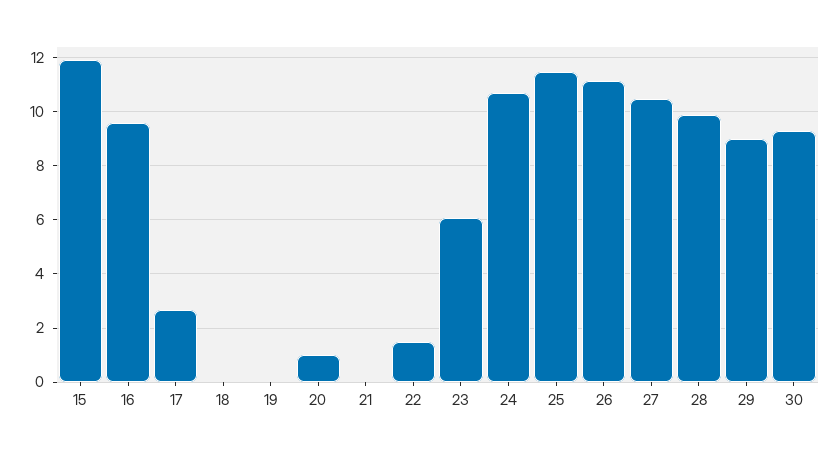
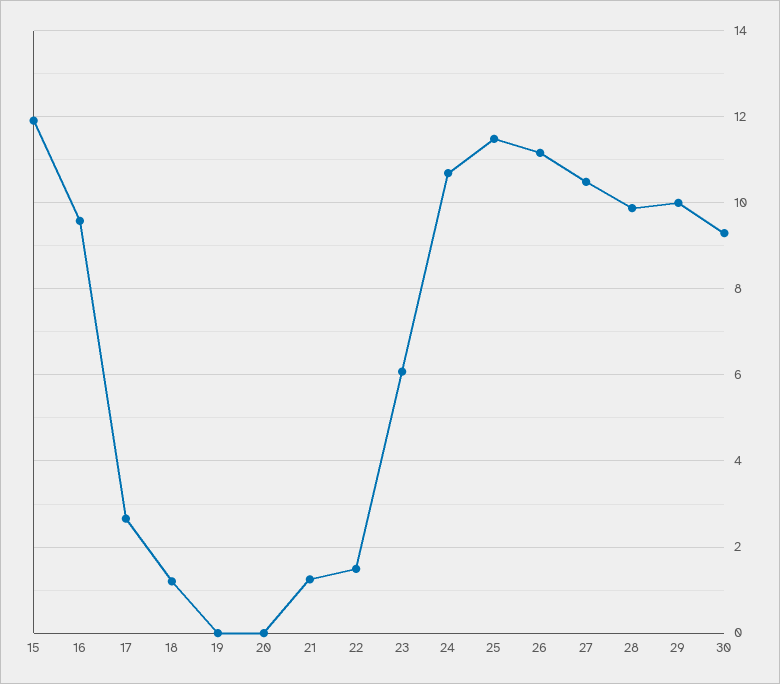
18: 0 -> 1.2
20: 1 -> 0
21: 0 -> 1.2
29: 9 -> 10

